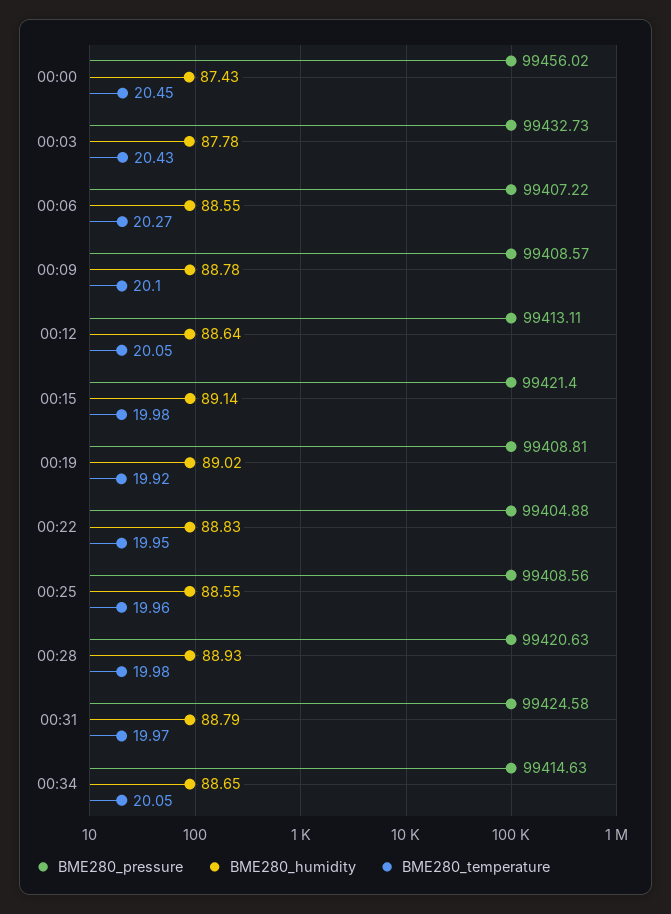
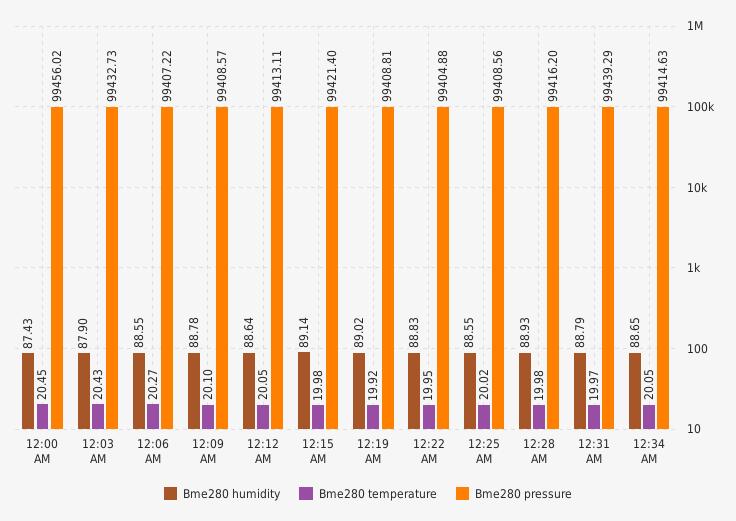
BME280_humidity, 00:03: 87.78 -> 87.9
BME280_temperature, 00:25: 19.96 -> 20.02
BME280_pressure, 00:28: 99420.63 -> 99416.2
BME280_pressure, 00:31: 99424.58 -> 99439.29

